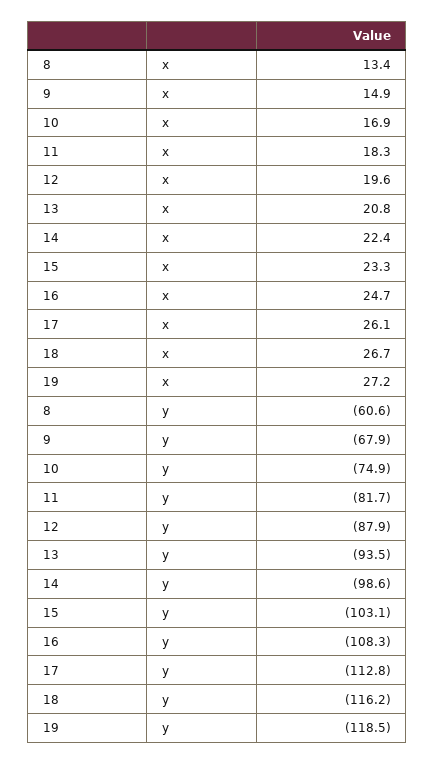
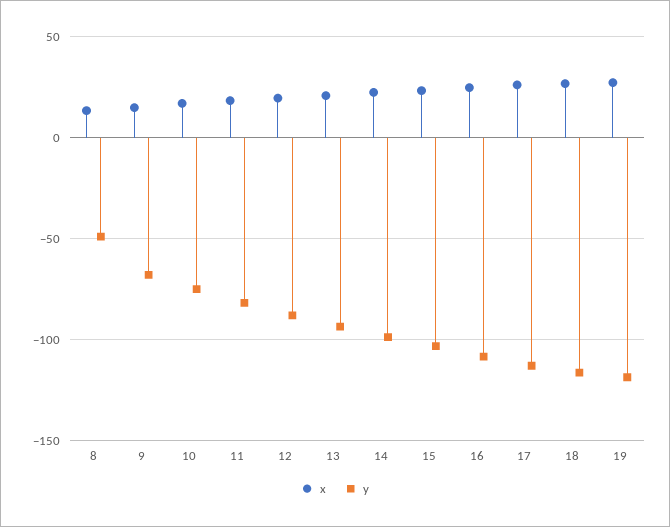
y, 8: -60.6 -> -50

